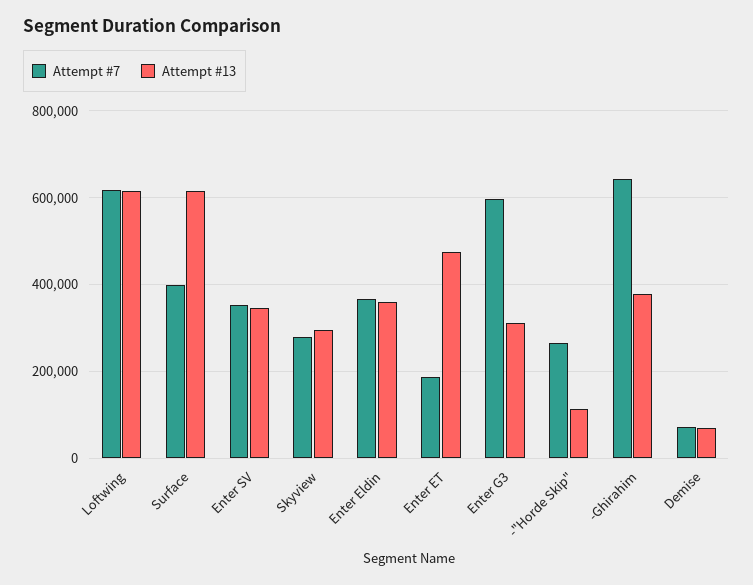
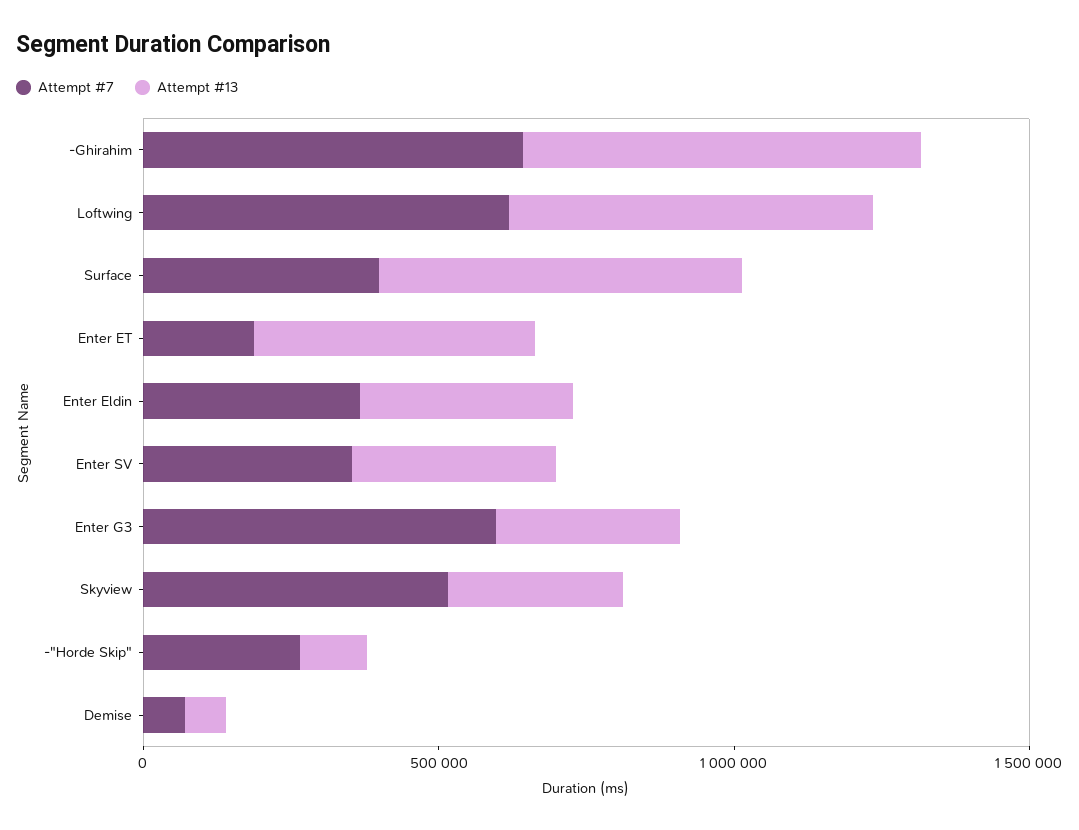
Attempt #7, Skyview: 280000 -> 500000
Attempt #13, -Ghirahim: 380000 -> 700000

